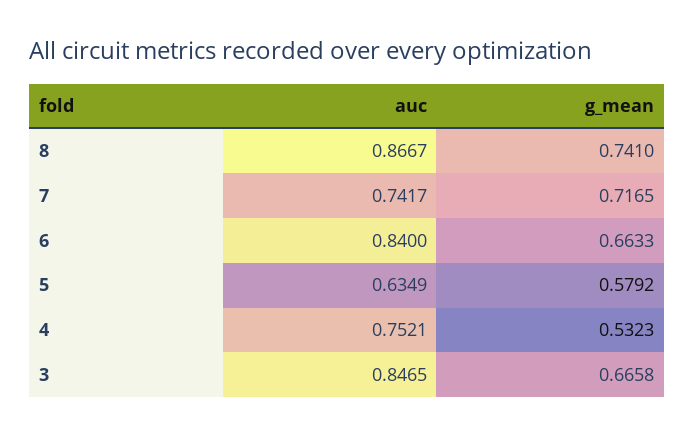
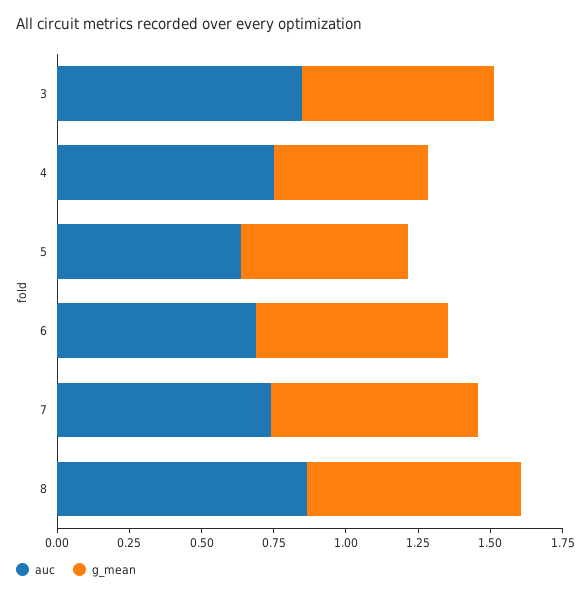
auc, 6: 0.84 -> 0.7

